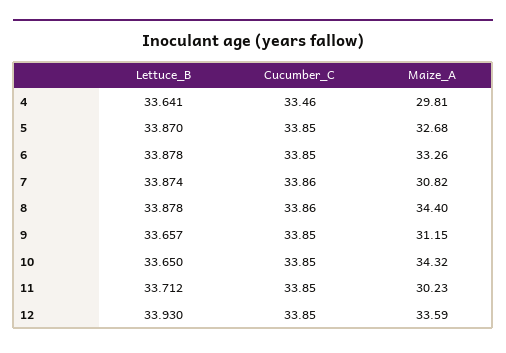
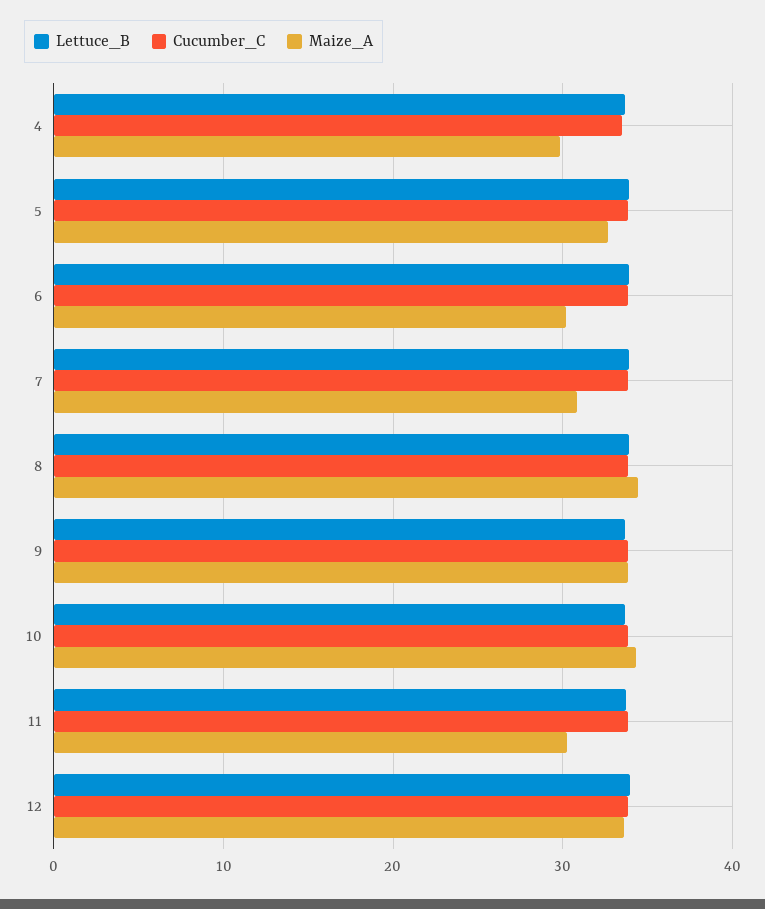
Maize_A, 6: 33.26 -> 30
Maize_A, 9: 31.15 -> 34

